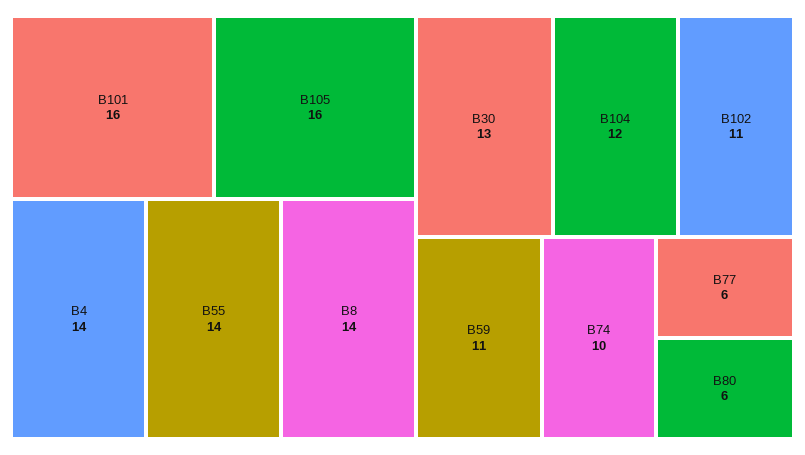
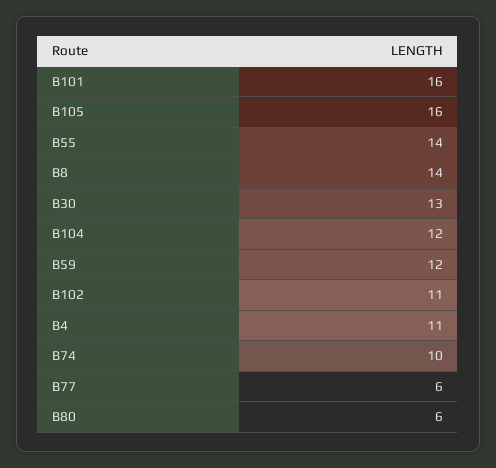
B4: 14 -> 11
B59: 11 -> 12

